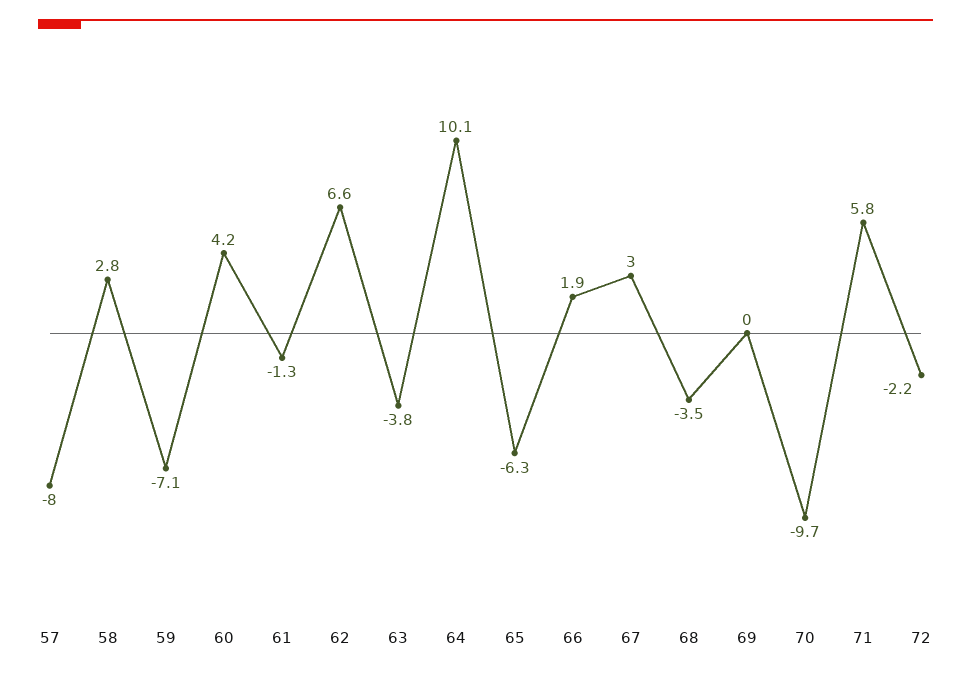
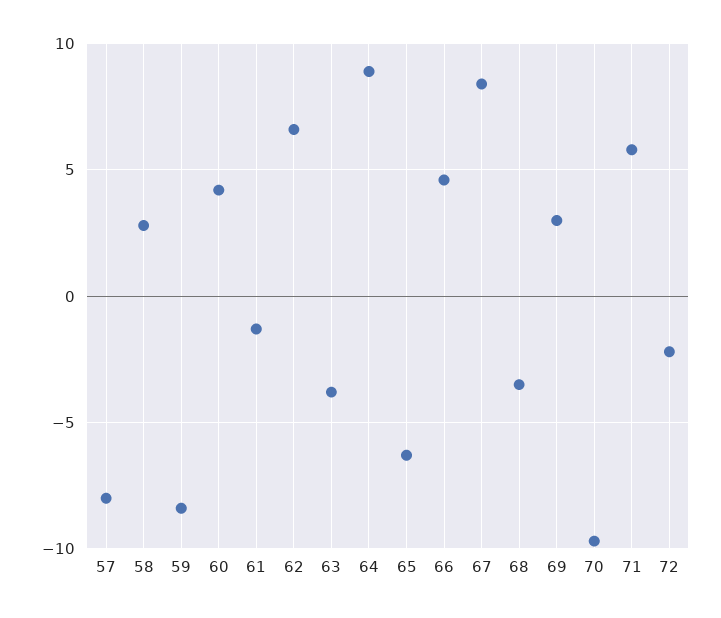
59: -7.1 -> -8.5
64: 10.1 -> 9
66: 1.9 -> 4.5
67: 3 -> 8.5
69: 0 -> 3

